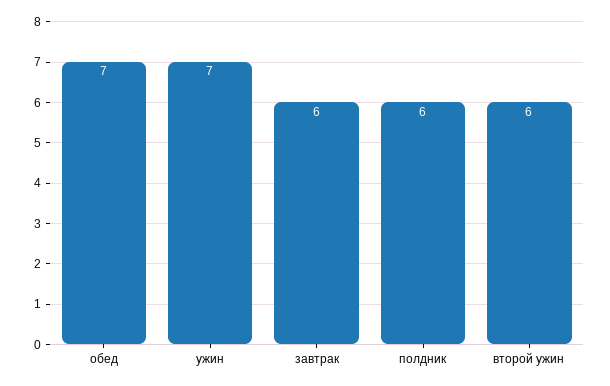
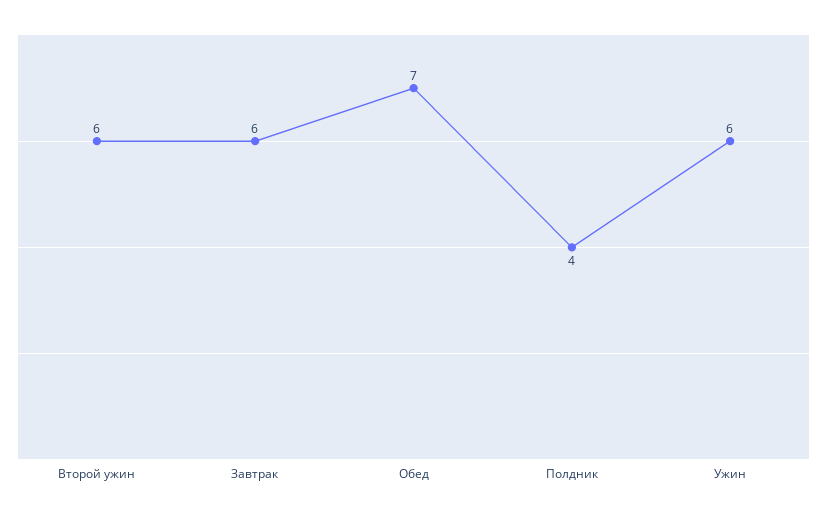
ужин: 7 -> 6
полдник: 6 -> 4

